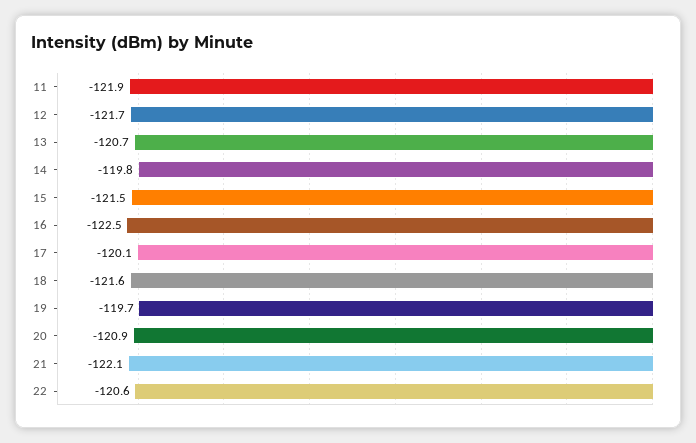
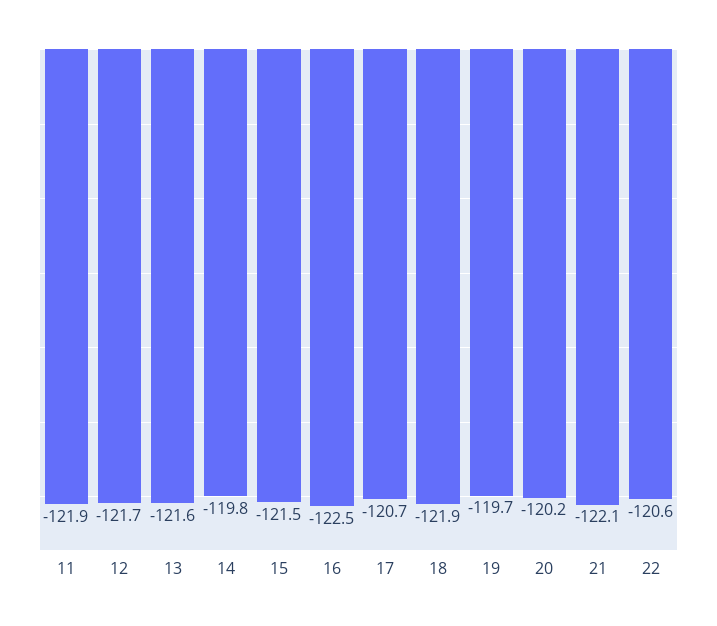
13: -120.7 -> -121.6
17: -120.1 -> -120.7
18: -121.6 -> -121.9
20: -120.9 -> -120.2

